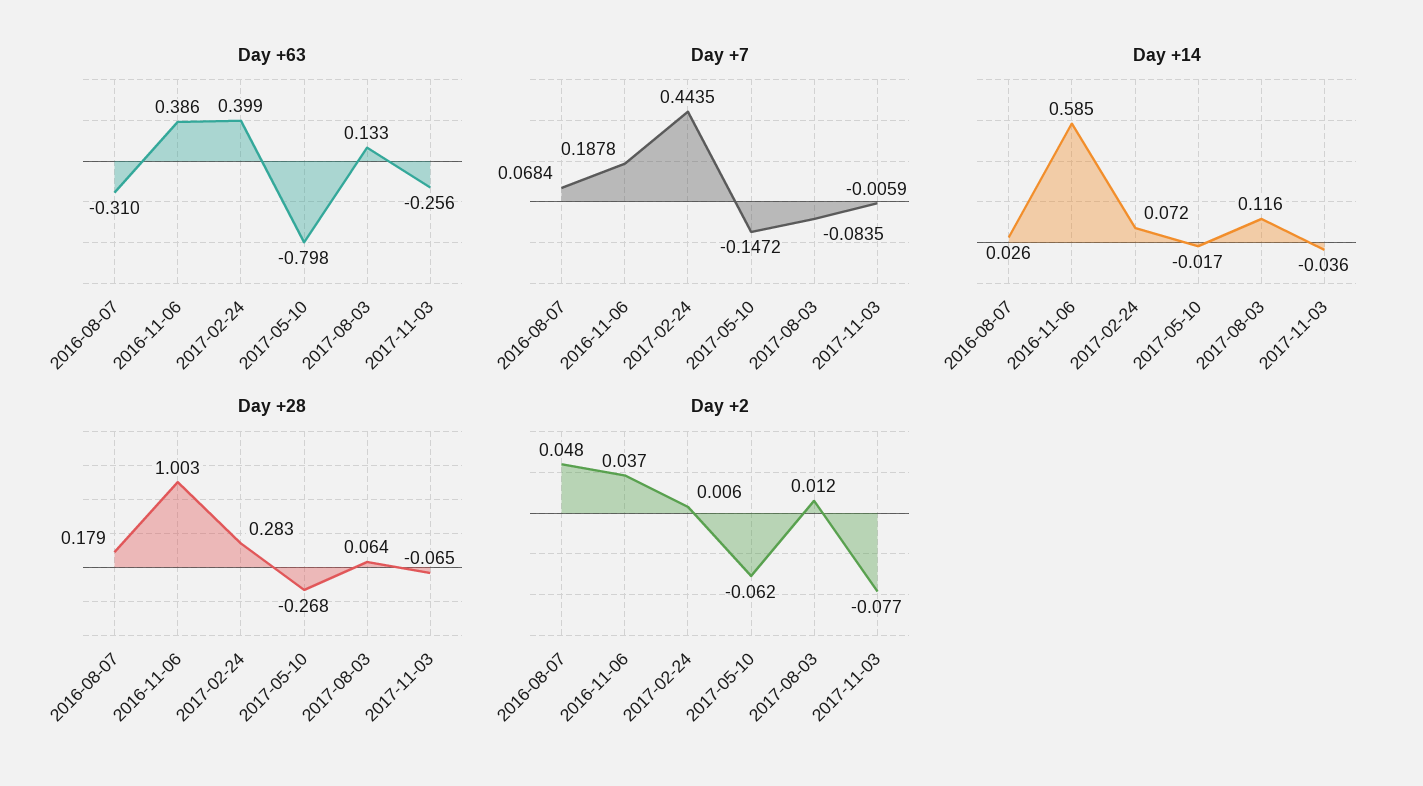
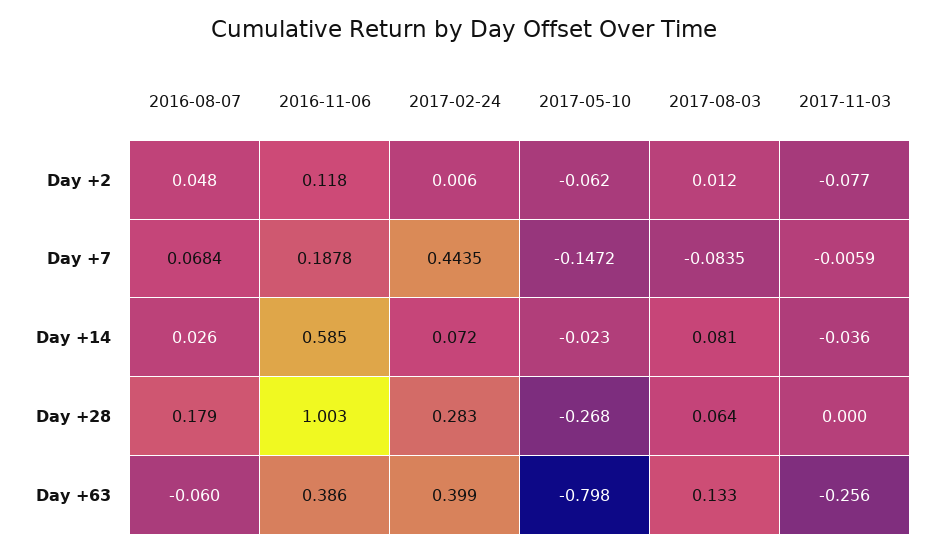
Day +63, 2016-08-07: -0.31 -> -0.06
Day +14, 2017-05-10: -0.017 -> -0.023
Day +14, 2017-08-03: 0.116 -> 0.081
Day +28, 2017-11-03: -0.065 -> 0
Day +2, 2016-11-06: 0.037 -> 0.118

